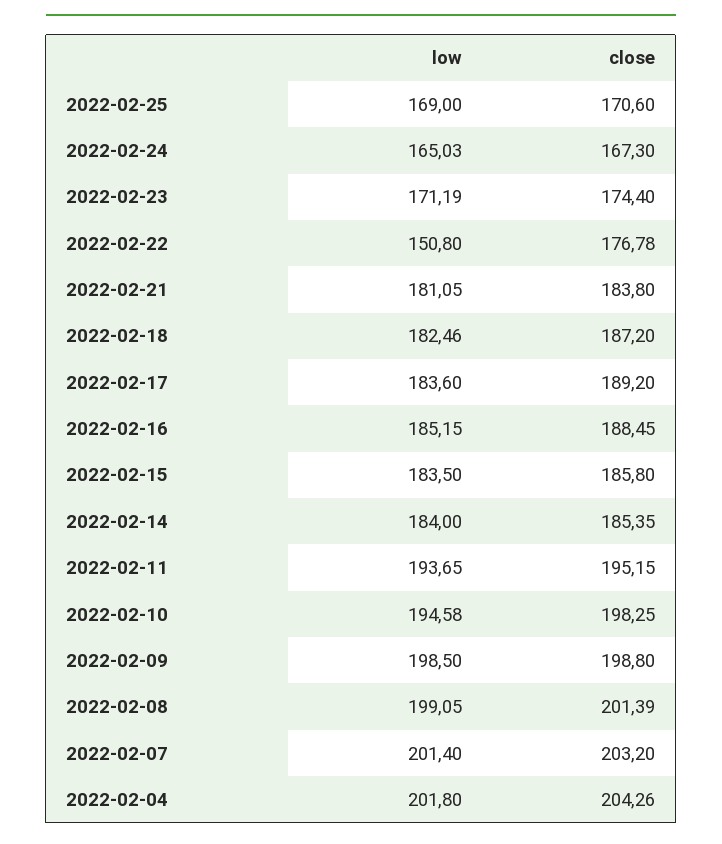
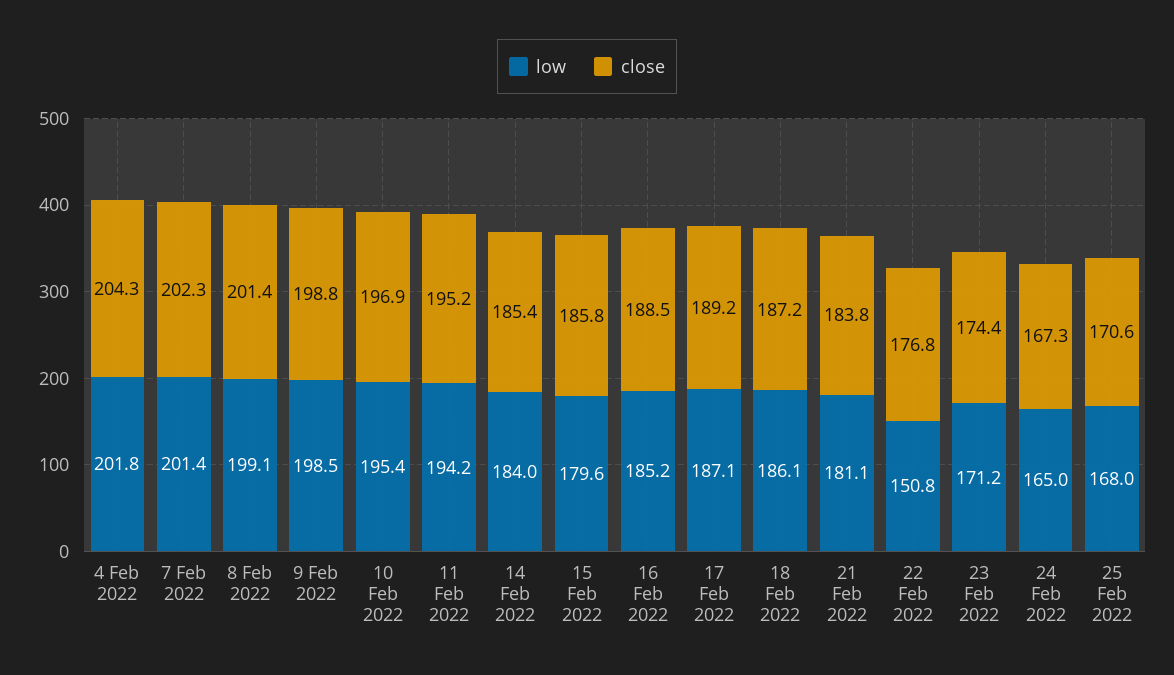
low, 2022-02-25: 169 -> 168
low, 2022-02-18: 182.46 -> 186.1
low, 2022-02-17: 183.6 -> 187.1
low, 2022-02-15: 183.5 -> 179.6
low, 2022-02-11: 193.65 -> 194.2
low, 2022-02-10: 194.58 -> 195.4
close, 2022-02-10: 198.25 -> 196.9
close, 2022-02-07: 203.2 -> 202.3

